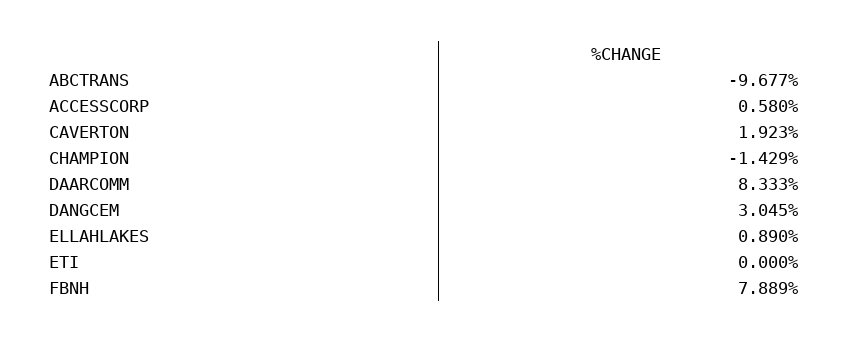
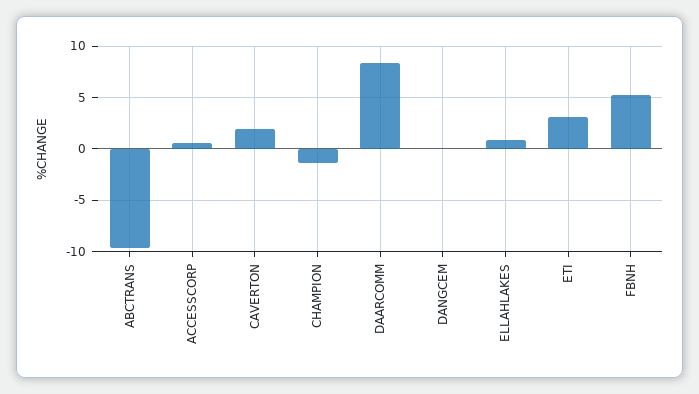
DANGCEM: 3.045 -> 0
ETI: 0 -> 3
FBNH: 7.889 -> 5

